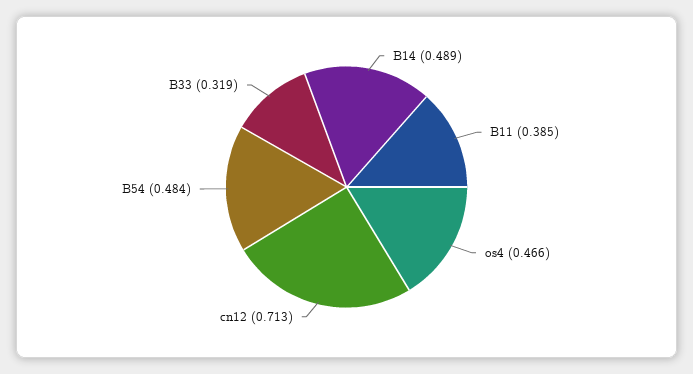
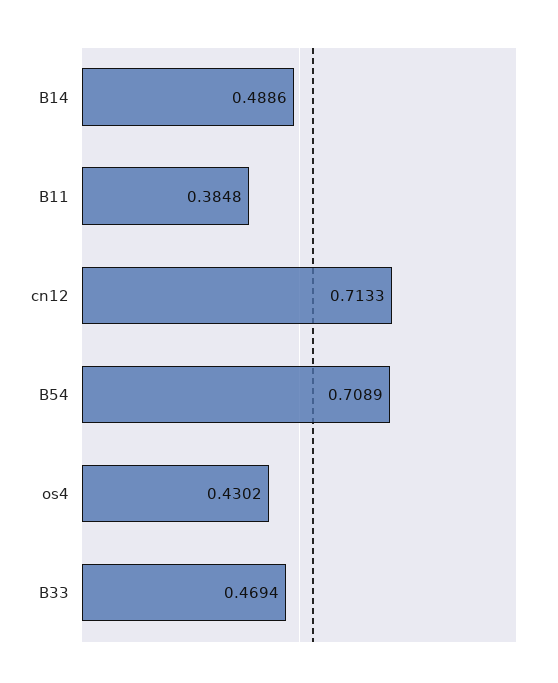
os4: 0.466 -> 0.4302
B54: 0.484 -> 0.7089
B33: 0.319 -> 0.4694

